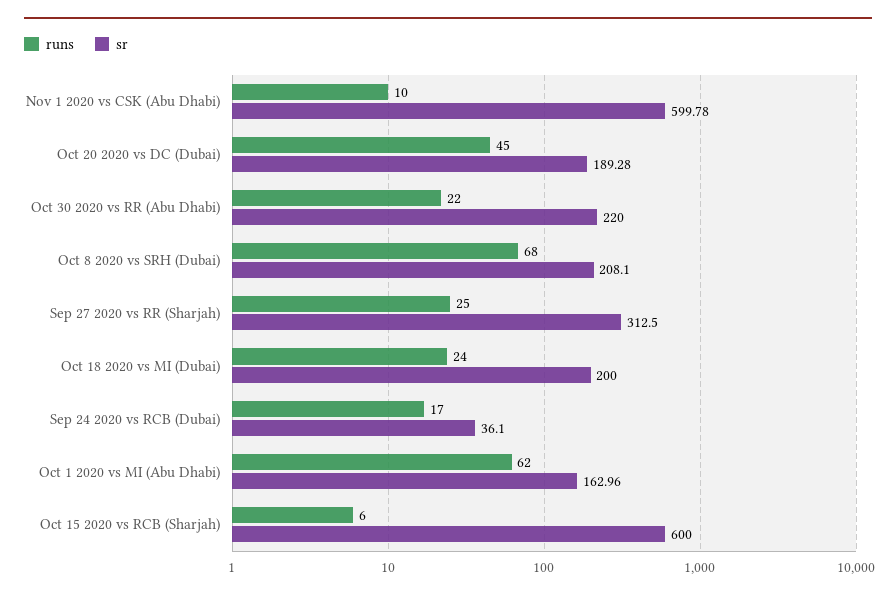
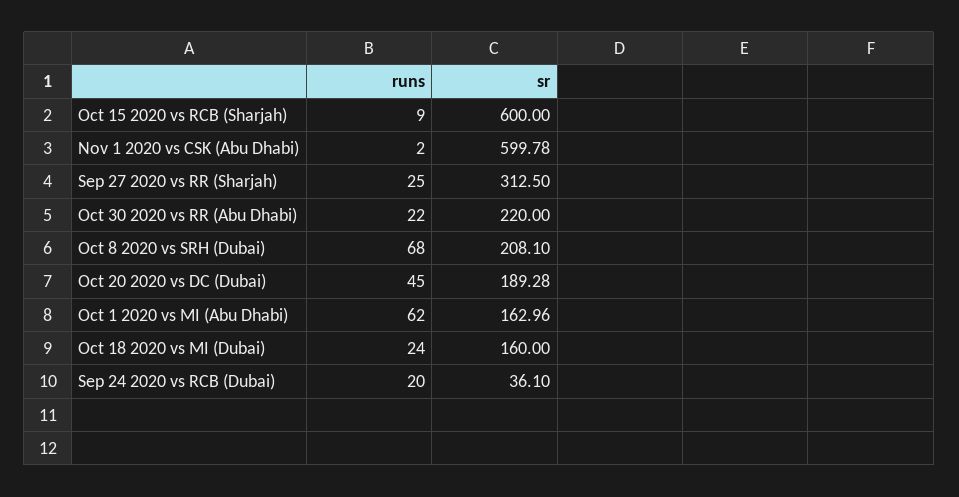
runs, Nov 1 2020 vs CSK (Abu Dhabi): 10 -> 2
sr, Oct 18 2020 vs MI (Dubai): 200 -> 160
runs, Sep 24 2020 vs RCB (Dubai): 17 -> 20
runs, Oct 15 2020 vs RCB (Sharjah): 6 -> 9

